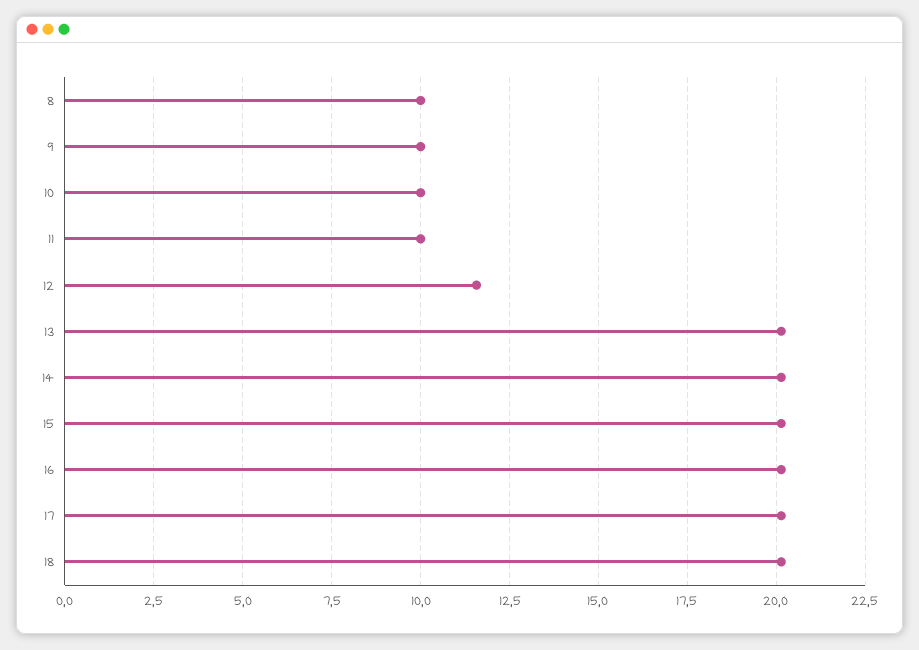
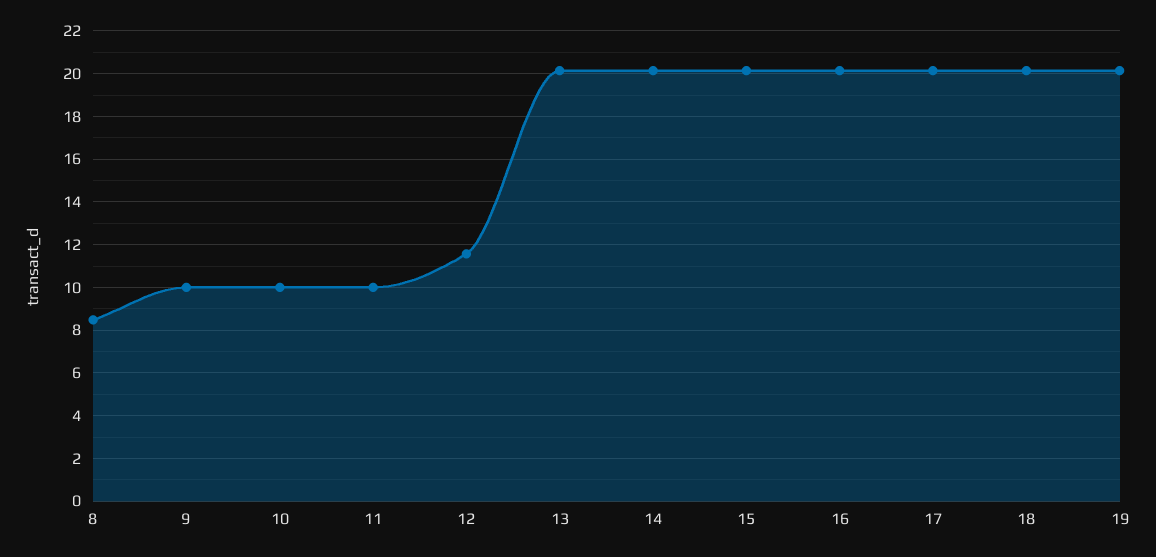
8: 10 -> 8.5
19: none -> 20

